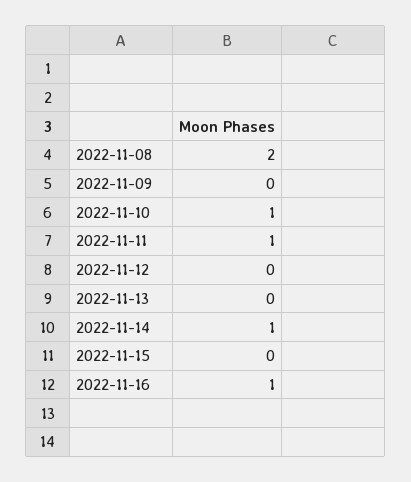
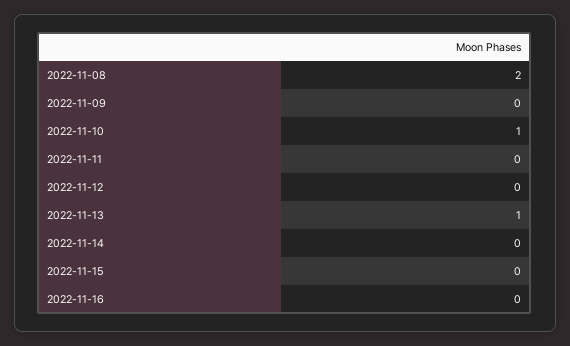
2022-11-11: 1 -> 0
2022-11-13: 0 -> 1
2022-11-14: 1 -> 0
2022-11-16: 1 -> 0

